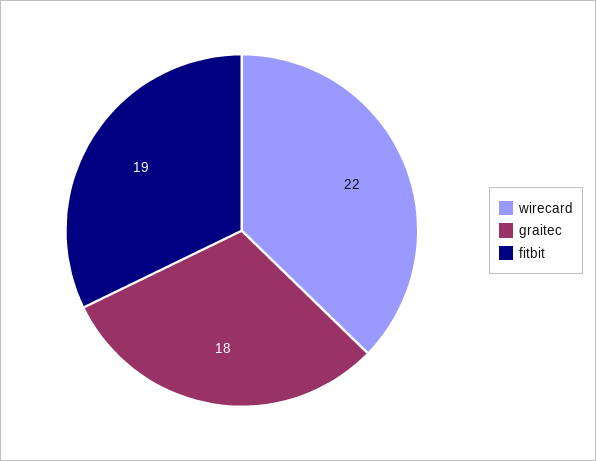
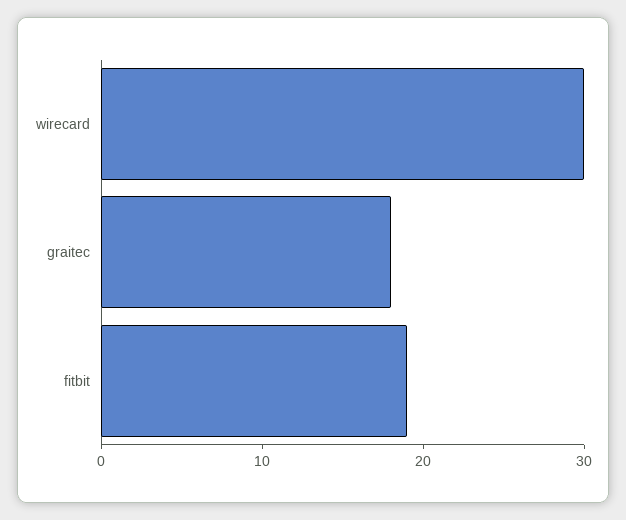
wirecard: 22 -> 30

